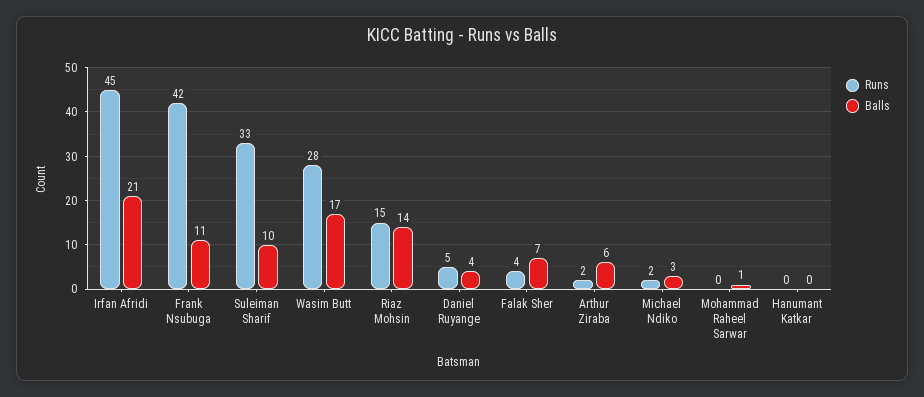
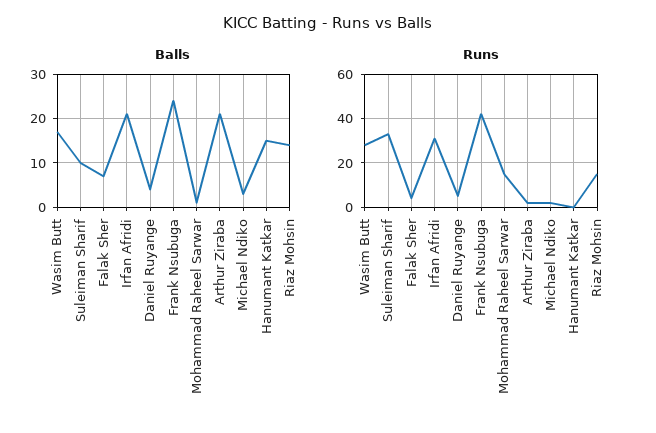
Runs, Irfan Afridi: 45 -> 30
Balls, Frank Nsubuga: 11 -> 25
Balls, Arthur Ziraba: 6 -> 20
Runs, Mohammad Raheel Sarwar: 0 -> 15
Balls, Hanumant Katkar: 0 -> 15

